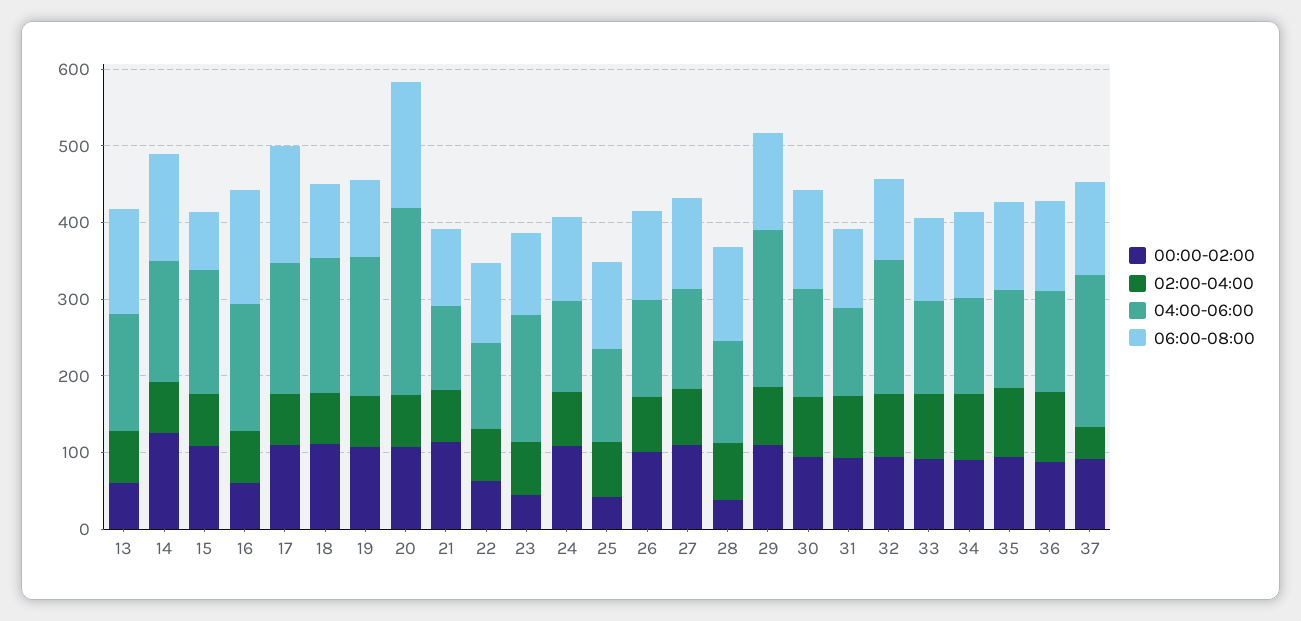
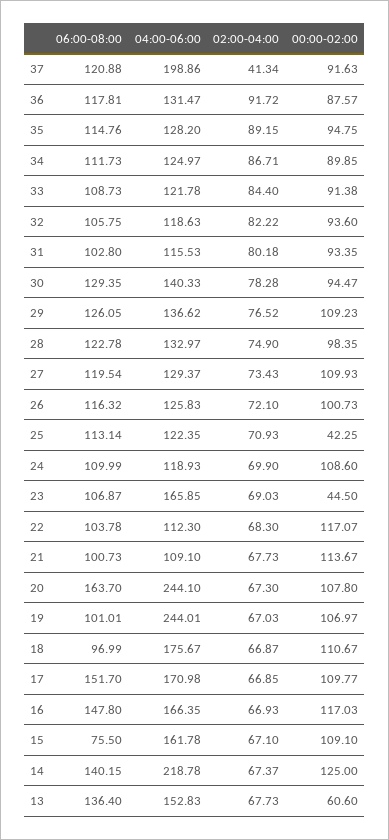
04:00-06:00, 14: 160 -> 218.78
00:00-02:00, 16: 60 -> 117.03
04:00-06:00, 19: 180 -> 244.01
00:00-02:00, 22: 60 -> 117.07
00:00-02:00, 28: 40 -> 98.35
04:00-06:00, 29: 200 -> 136.62
04:00-06:00, 32: 180 -> 118.63

